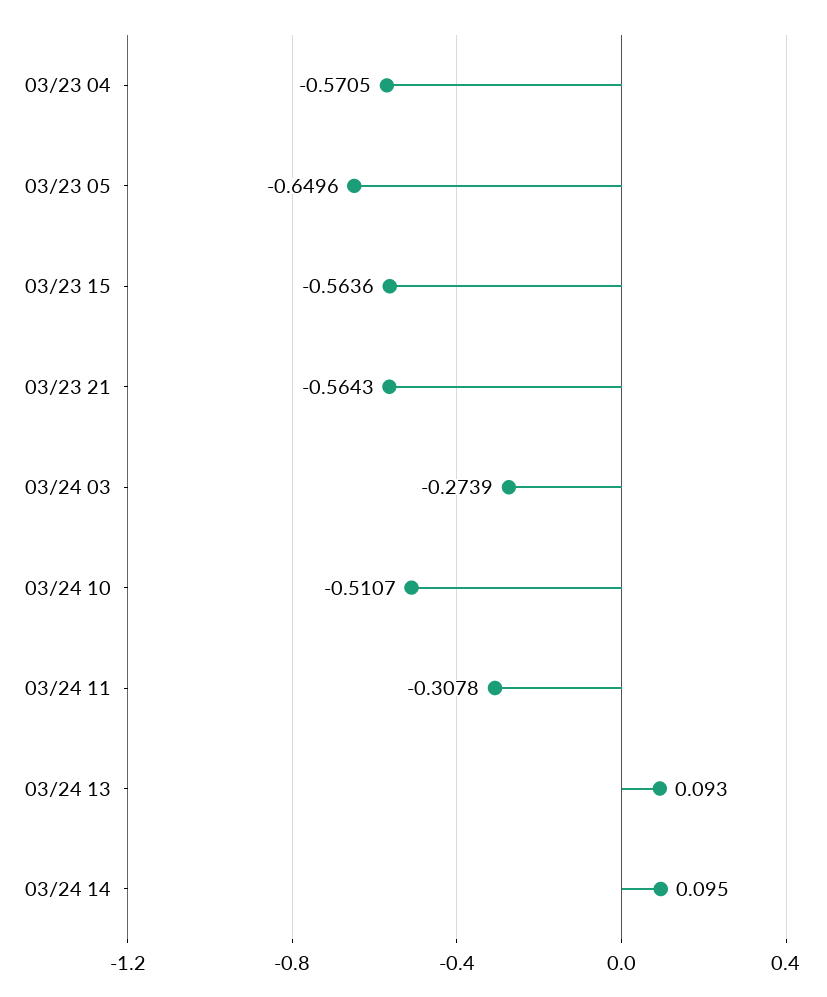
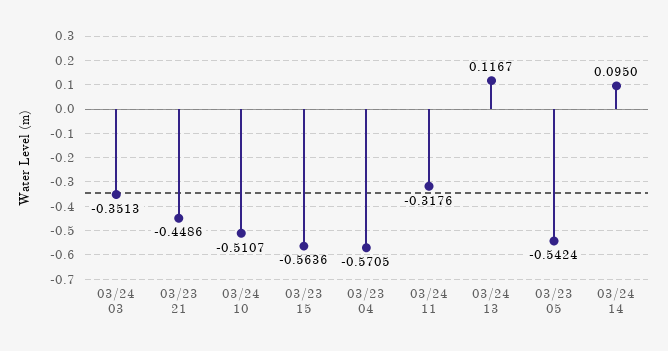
03/23 05: -0.6496 -> -0.5424
03/23 21: -0.5643 -> -0.4486
03/24 03: -0.2739 -> -0.3513
03/24 11: -0.3078 -> -0.3176
03/24 13: 0.093 -> 0.1167

